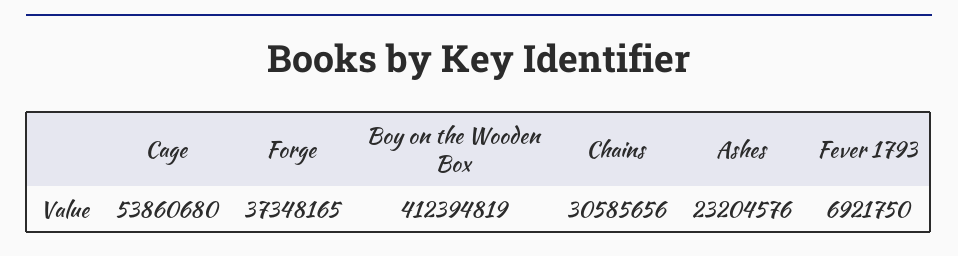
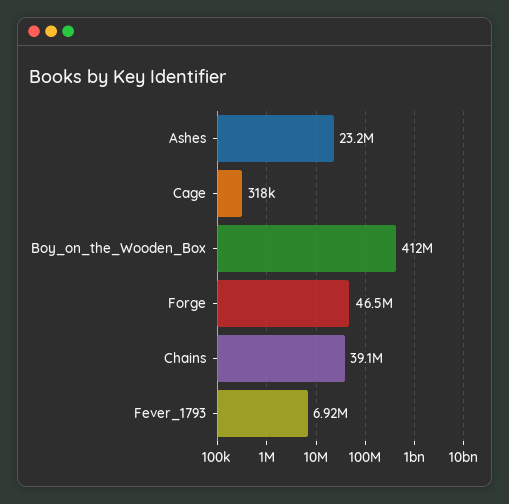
Cage: 53860680 -> 318000
Forge: 37348165 -> 46500000
Chains: 30585656 -> 39100000

